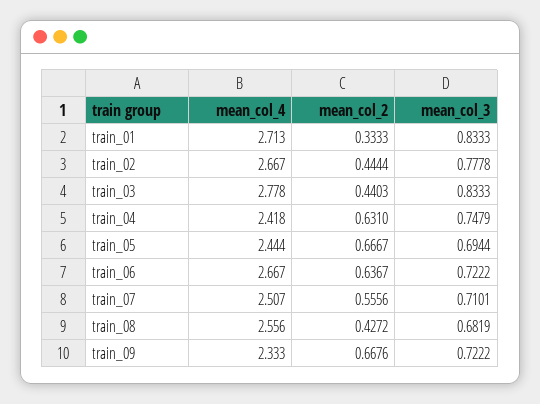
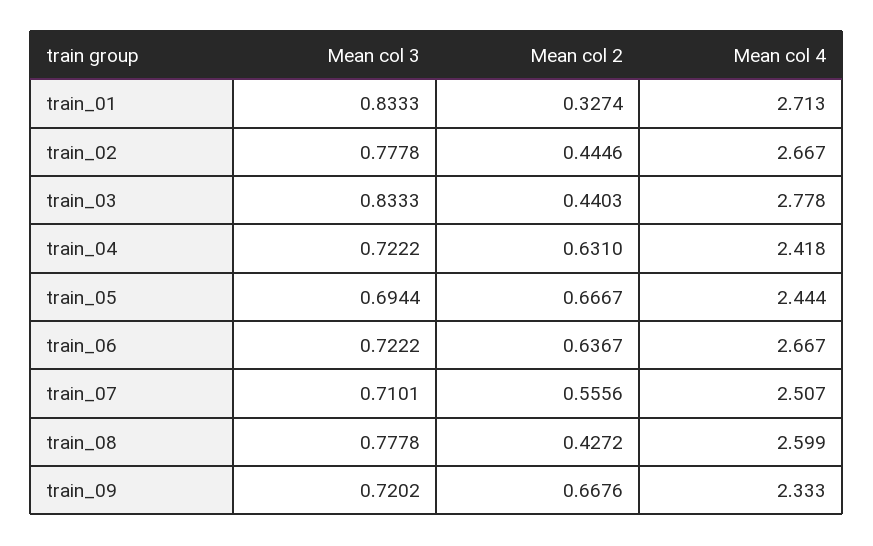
mean_col_2, train_01: 0.3333 -> 0.3274
mean_col_2, train_02: 0.4444 -> 0.4446
mean_col_3, train_04: 0.7479 -> 0.7222
mean_col_4, train_08: 2.556 -> 2.599
mean_col_3, train_08: 0.6819 -> 0.7778
mean_col_3, train_09: 0.7222 -> 0.7202

